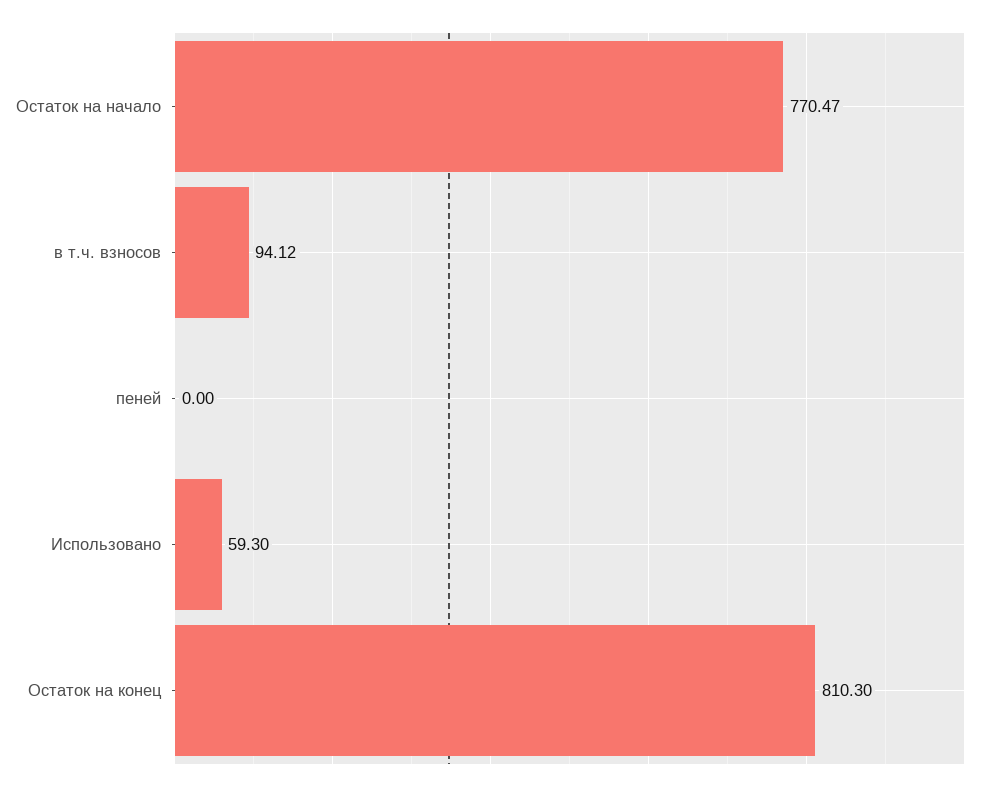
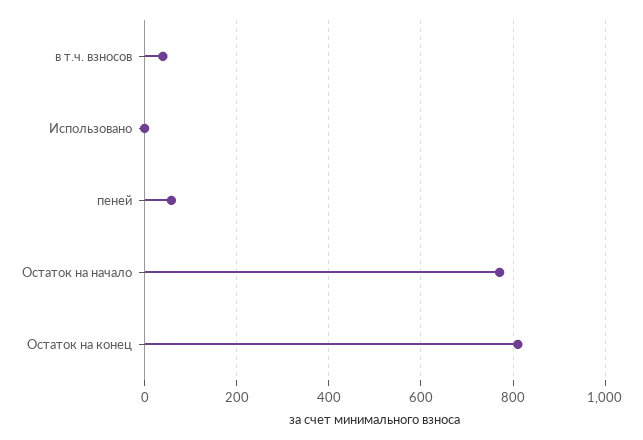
в т.ч. взносов: 94.12 -> 40
пеней: 0 -> 60
Использовано: 59.3 -> 0

